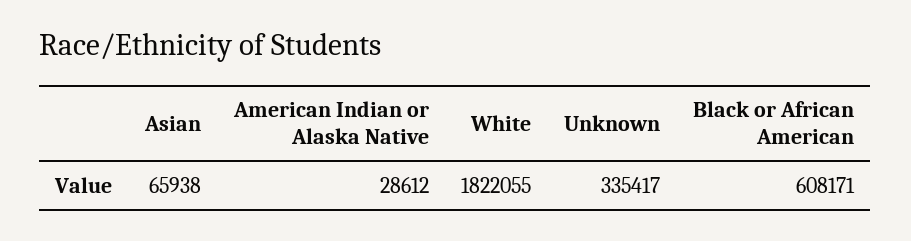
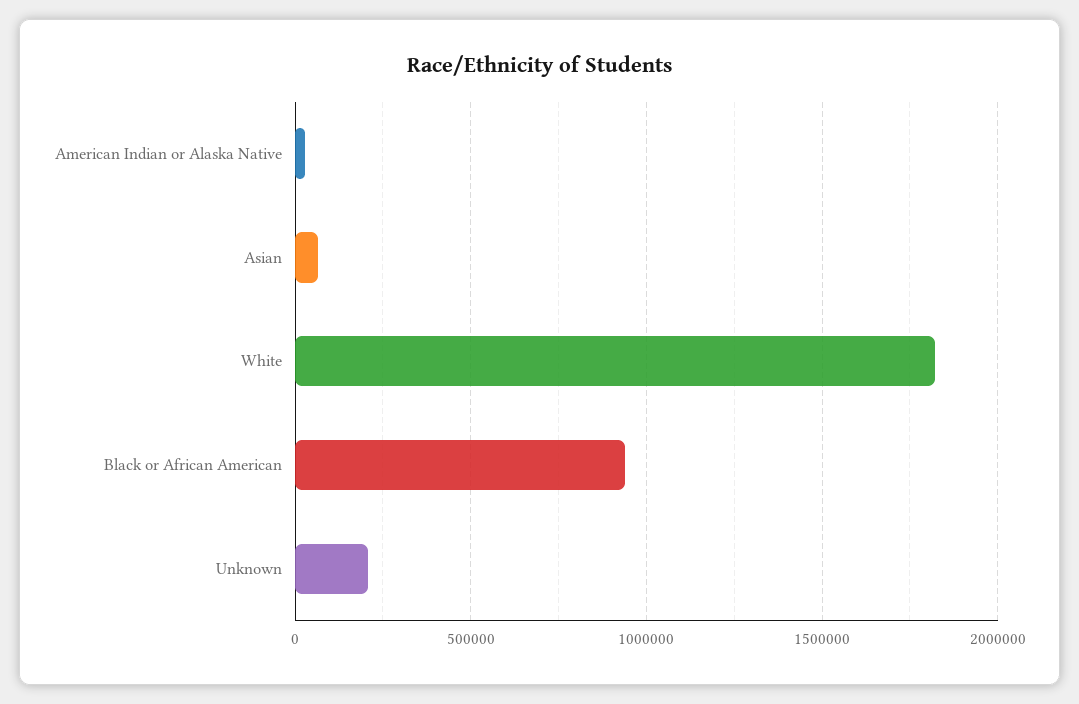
Unknown: 335417 -> 200000
Black or African American: 608171 -> 950000

